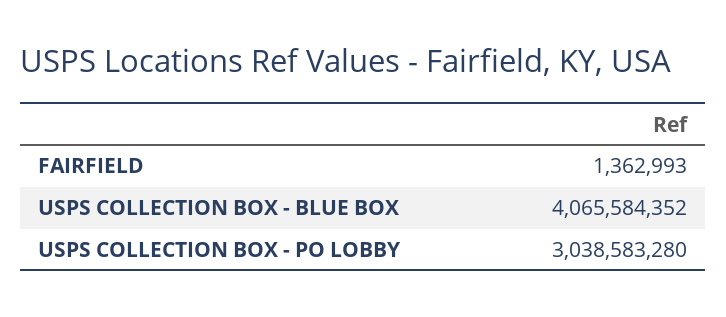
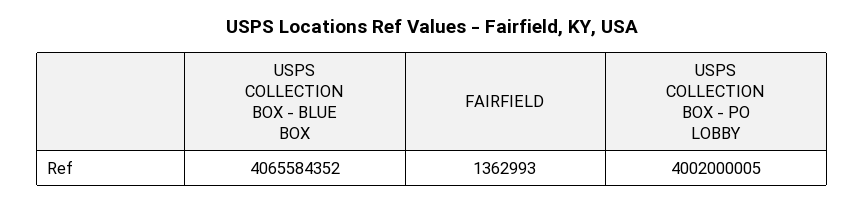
USPS COLLECTION BOX - PO LOBBY: 3038583280 -> 4002000005

